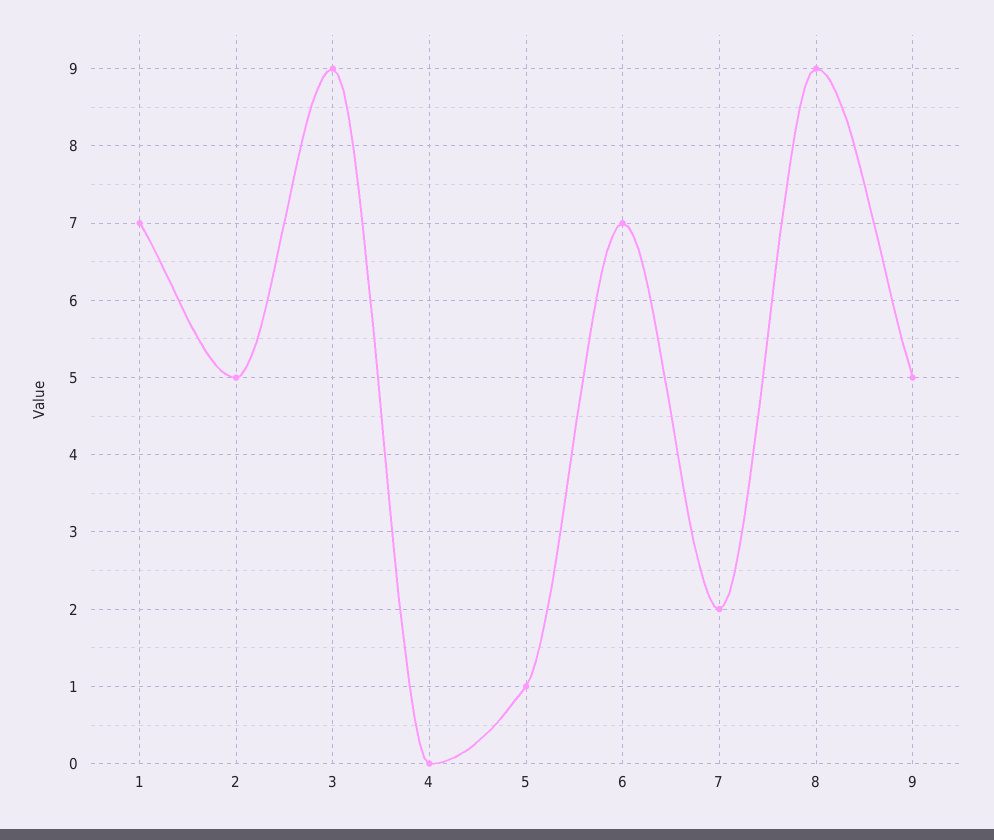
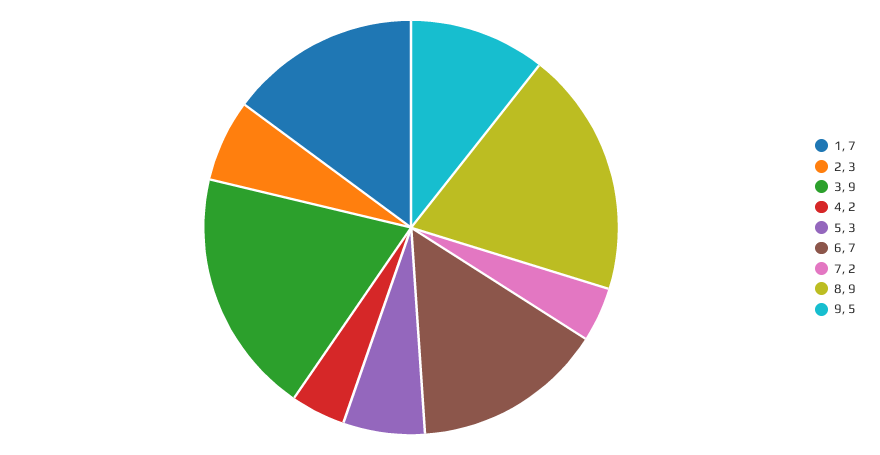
2: 5 -> 3
4: 0 -> 2
5: 1 -> 3

